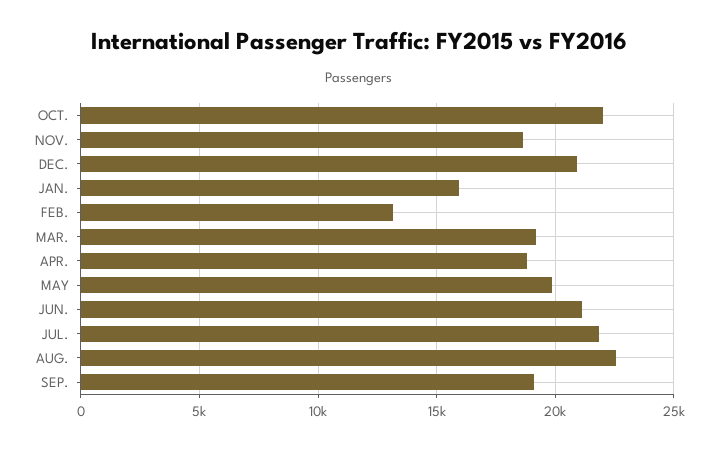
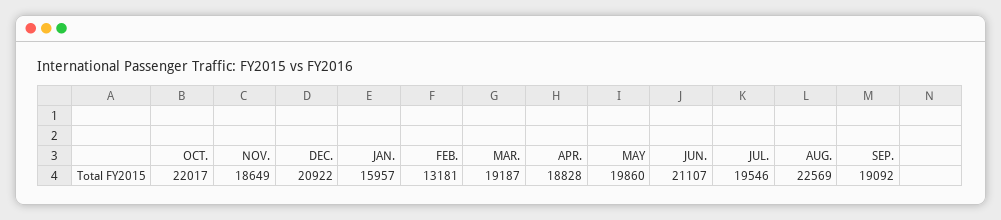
JUL.: 22000 -> 19546

